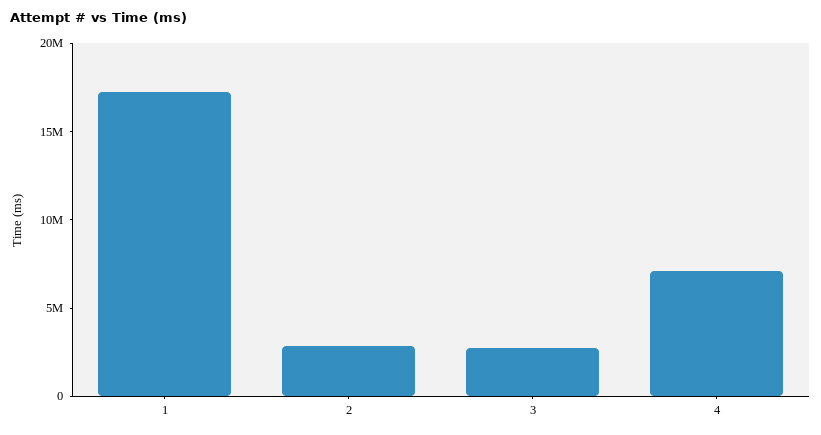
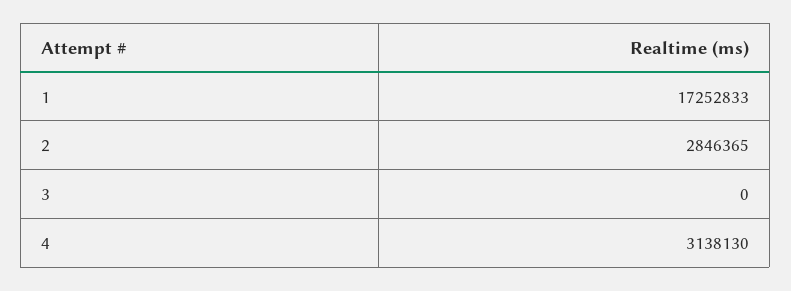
3: 3000000 -> 0
4: 7000000 -> 3138130

